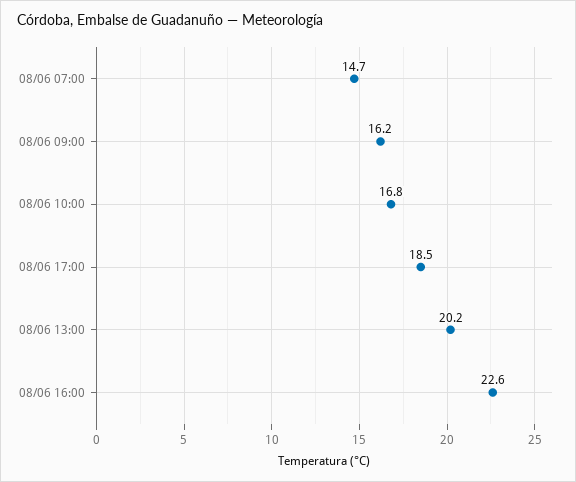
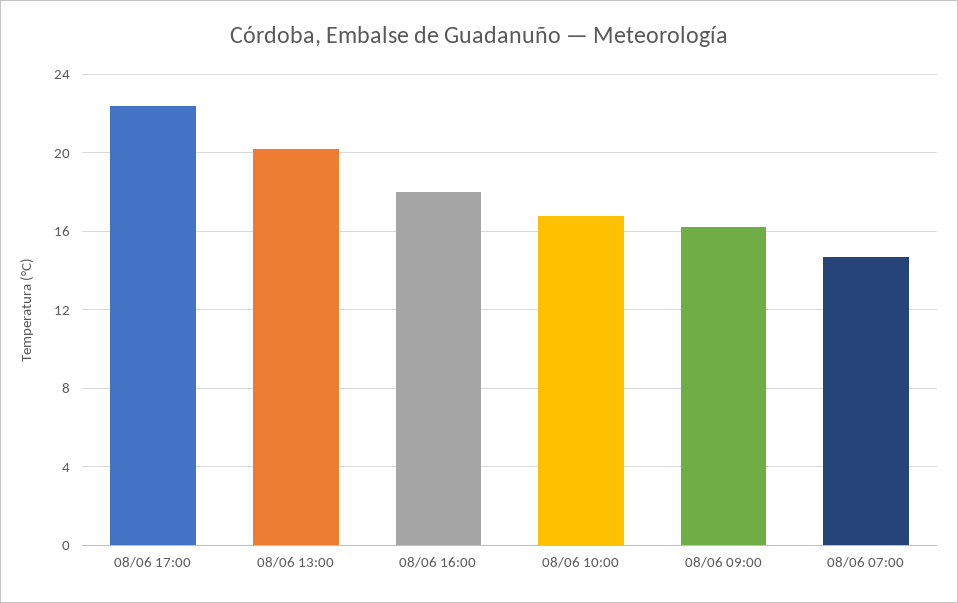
08/06 17:00: 18.5 -> 22.5
08/06 16:00: 22.6 -> 18

